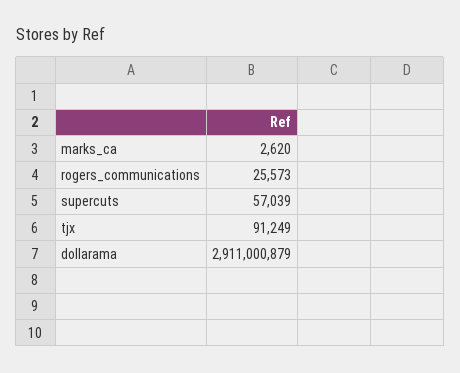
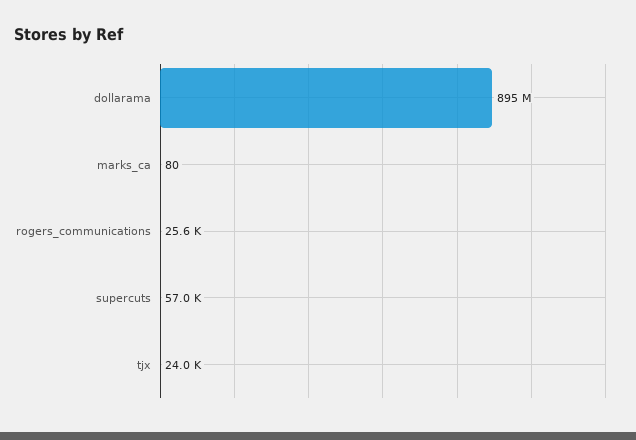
marks_ca: 2620 -> 80
tjx: 91249 -> 24000
dollarama: 2911000879 -> 895000000

